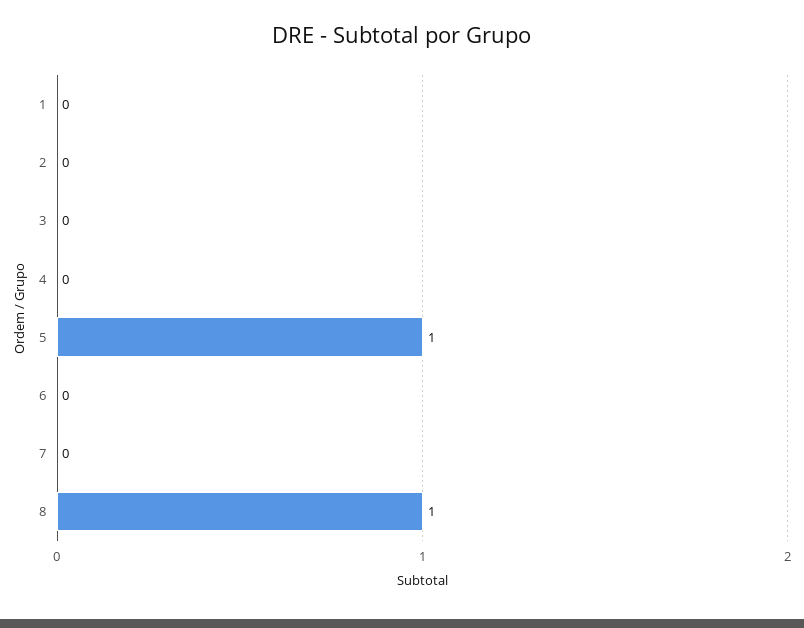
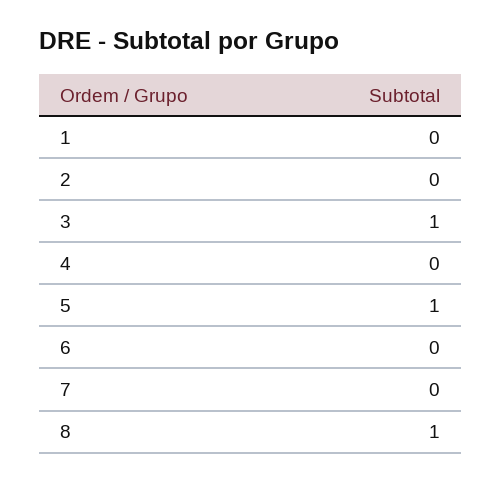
3: 0 -> 1

